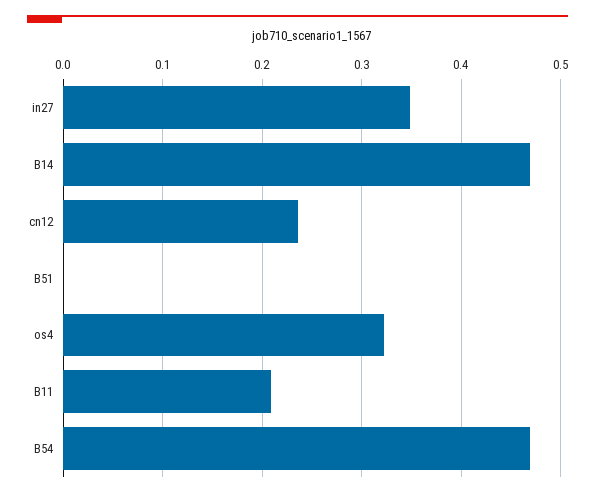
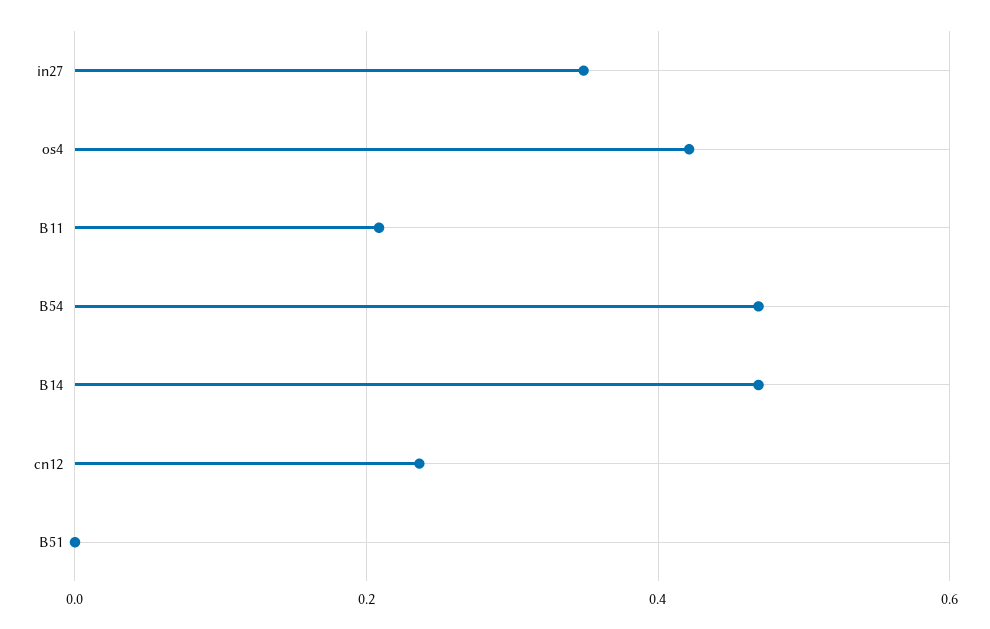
os4: 0.32 -> 0.42

